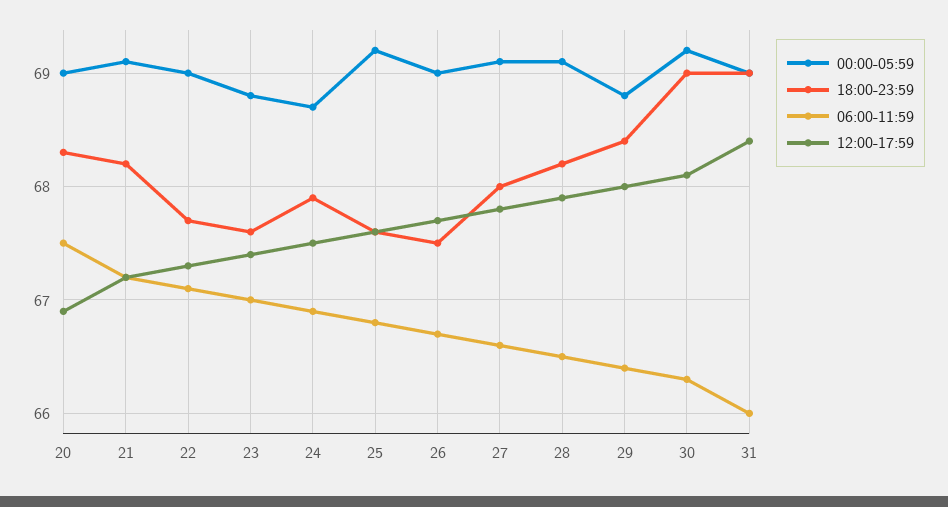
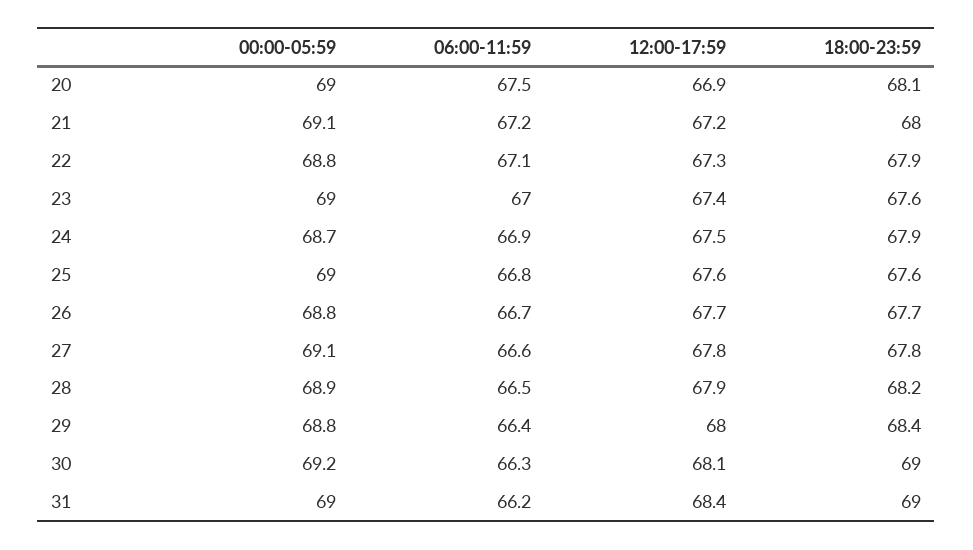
18:00-23:59, 20: 68.3 -> 68.1
18:00-23:59, 21: 68.2 -> 68
00:00-05:59, 22: 69 -> 68.8
18:00-23:59, 22: 67.7 -> 67.9
00:00-05:59, 23: 68.8 -> 69
00:00-05:59, 25: 69.2 -> 69
00:00-05:59, 26: 69 -> 68.8
18:00-23:59, 26: 67.5 -> 67.7
18:00-23:59, 27: 68 -> 67.8
00:00-05:59, 28: 69.1 -> 68.9
06:00-11:59, 31: 66 -> 66.2

